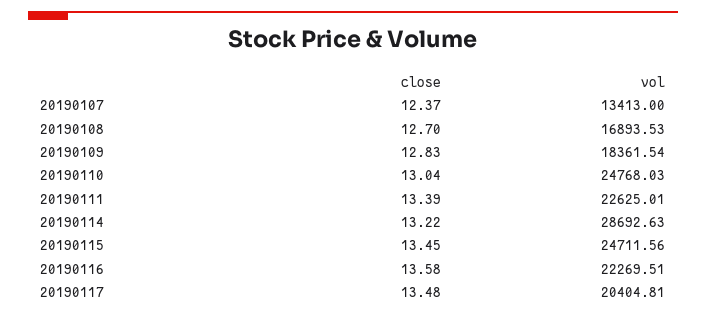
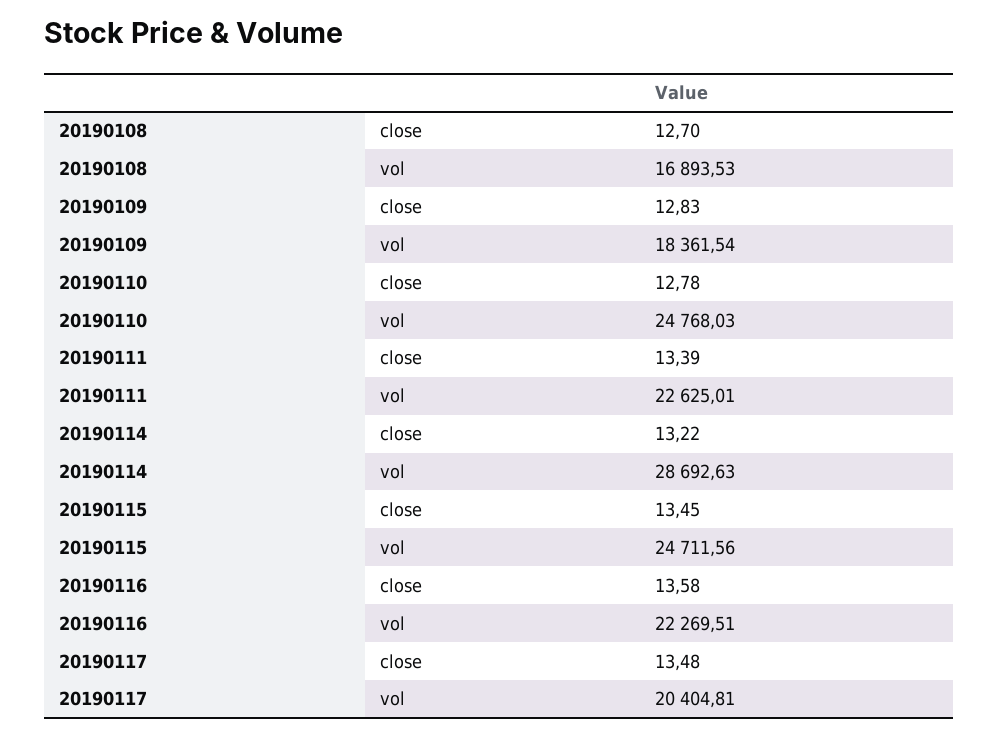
close, 20190107: 12.37 -> none
vol, 20190107: 13413 -> none
close, 20190110: 13.04 -> 12.78

